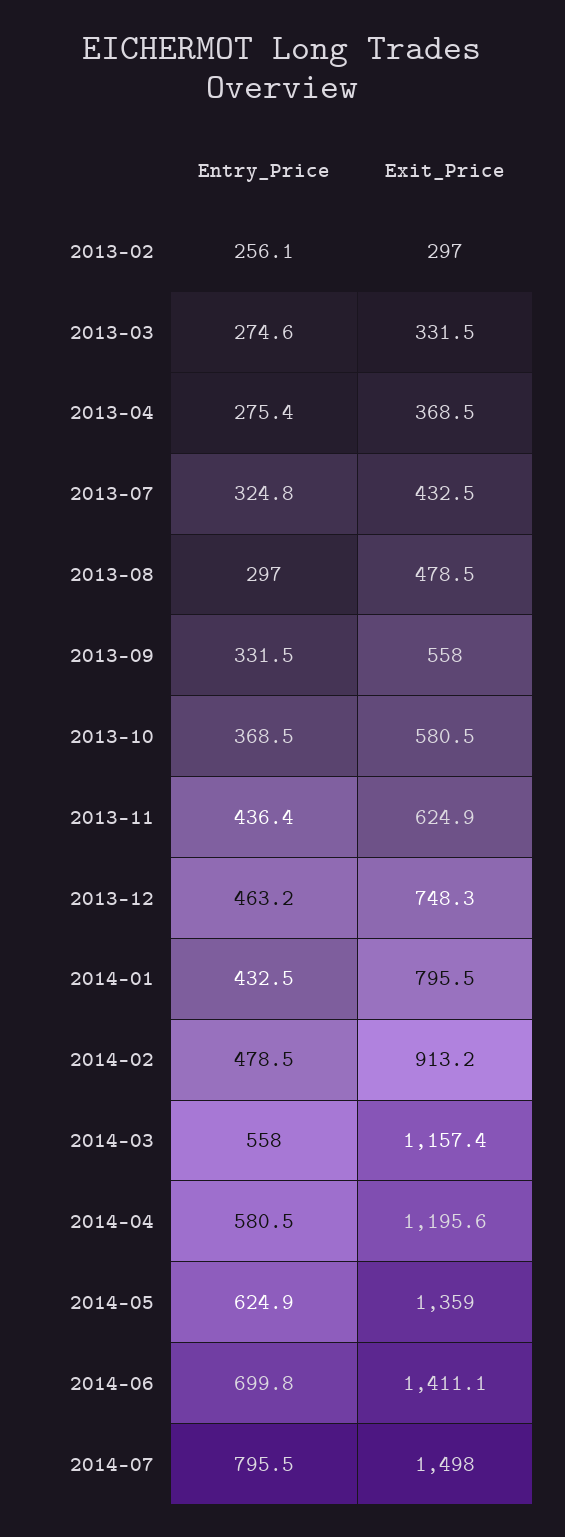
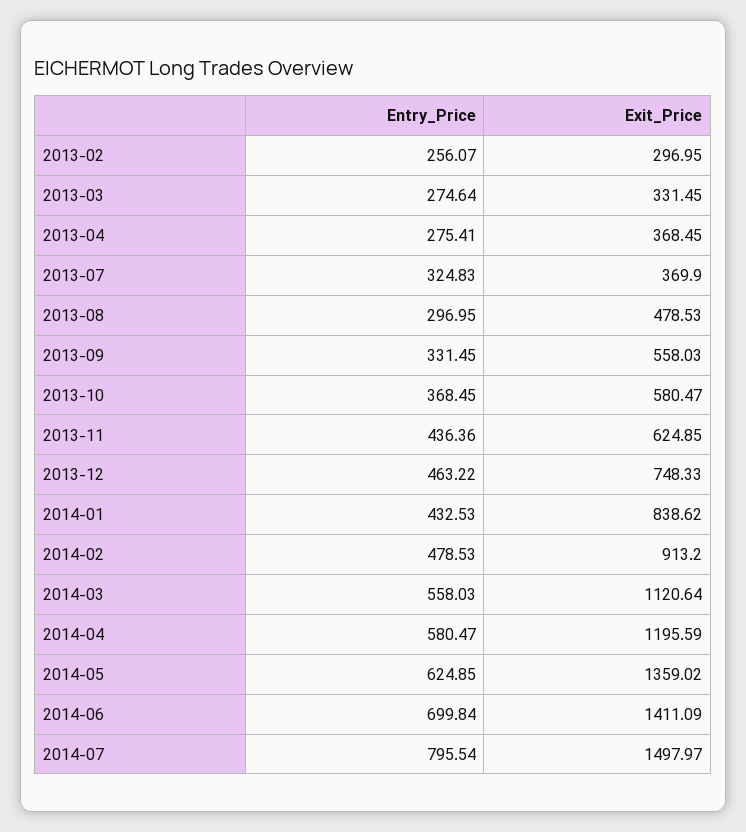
Exit_Price, 2013-07: 432.5 -> 369.9
Exit_Price, 2014-01: 795.5 -> 838.62
Exit_Price, 2014-03: 1157.4 -> 1120.64

